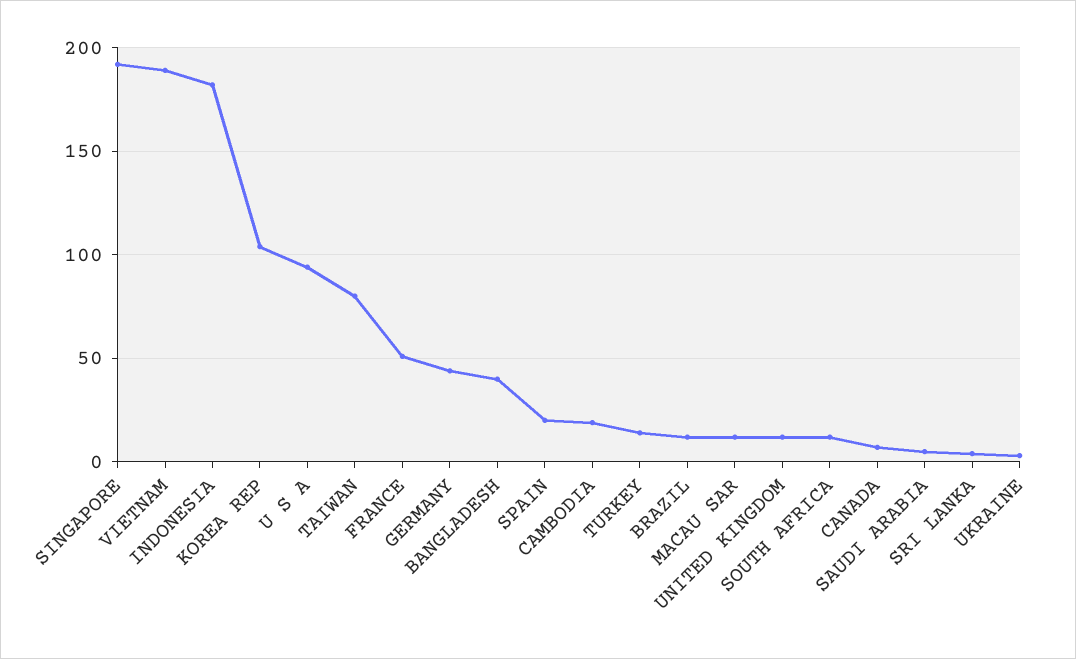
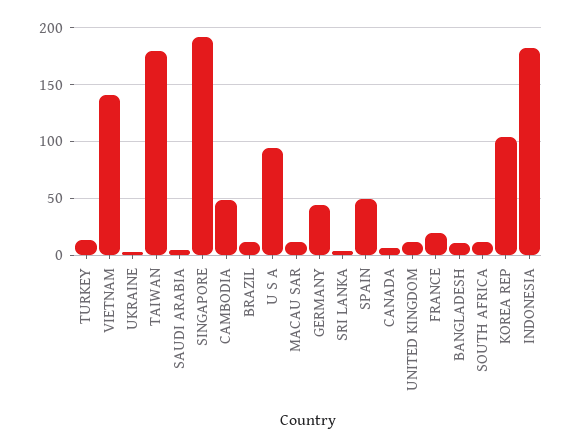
VIETNAM: 190 -> 140
TAIWAN: 80 -> 180
FRANCE: 50 -> 20
BANGLADESH: 40 -> 10
SPAIN: 20 -> 50
CAMBODIA: 20 -> 50

